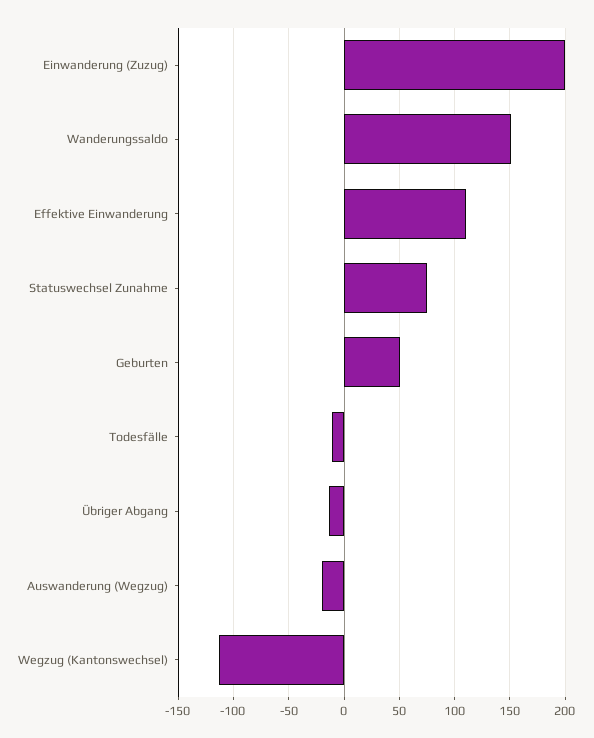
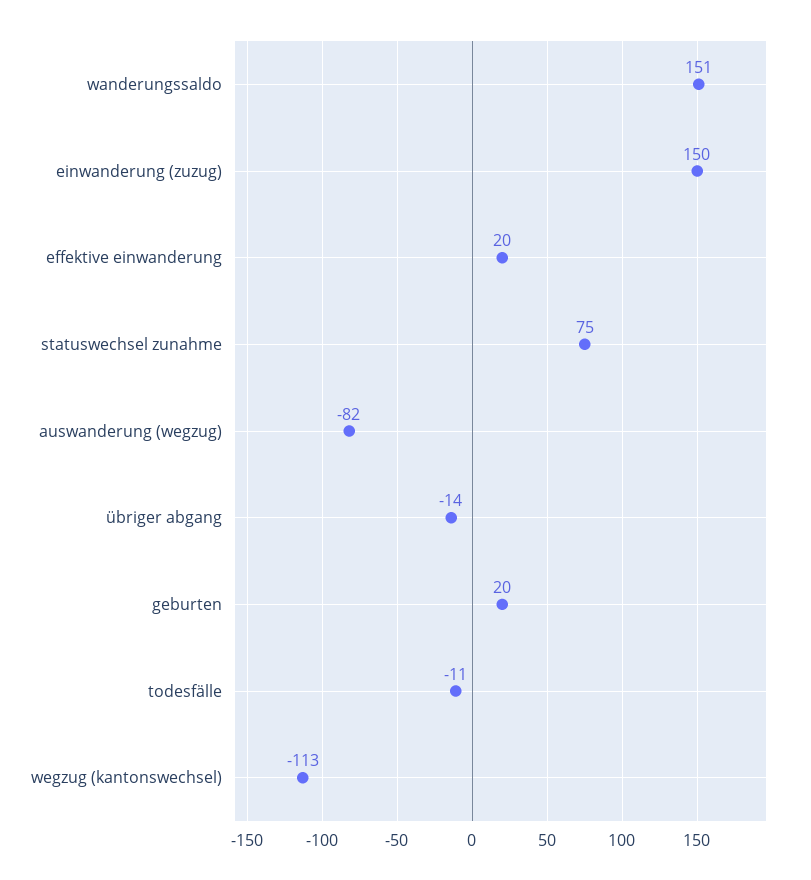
Einwanderung (Zuzug): 200 -> 150
Effektive Einwanderung: 110 -> 20
Geburten: 50 -> 20
Auswanderung (Wegzug): -20 -> -82

